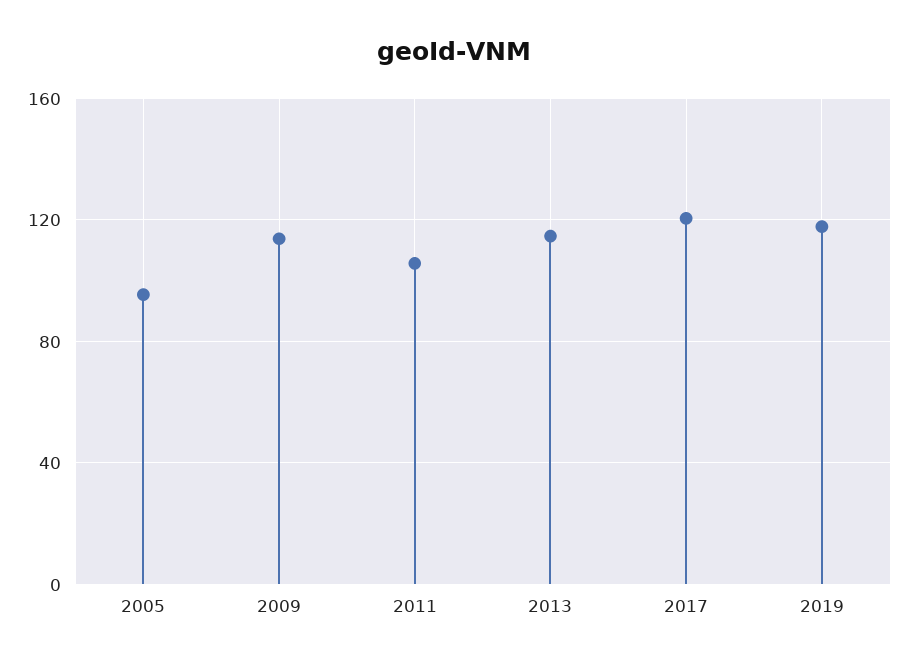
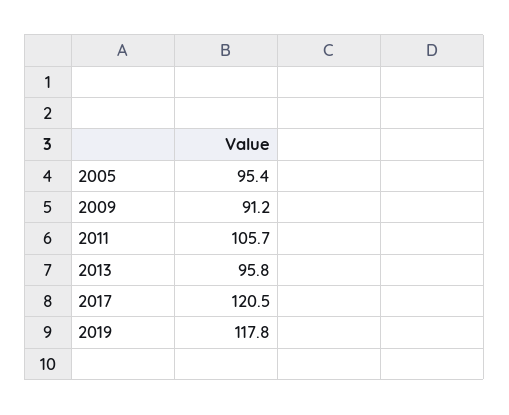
2009: 115 -> 91.2
2013: 115 -> 95.8

